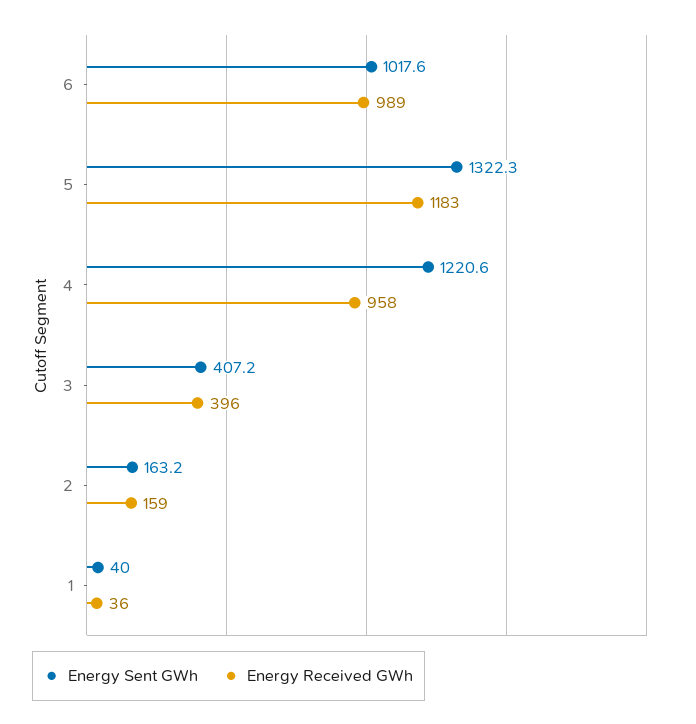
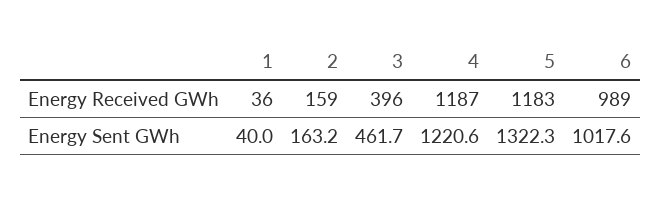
Energy Received GWh, 4: 958 -> 1187
Energy Sent GWh, 3: 407.2 -> 461.7

